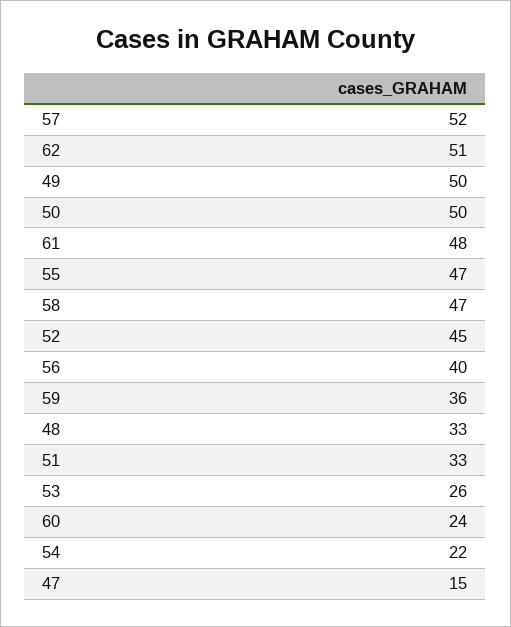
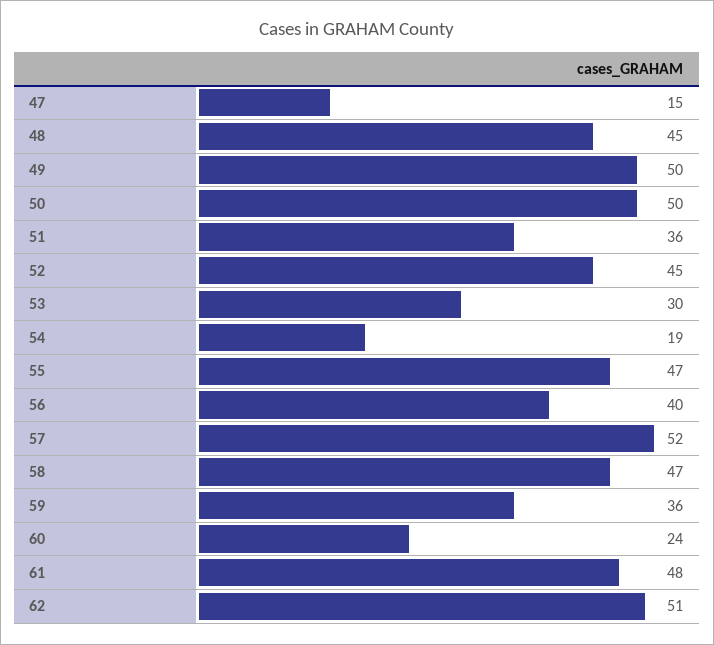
48: 33 -> 45
51: 33 -> 36
53: 26 -> 30
54: 22 -> 19

